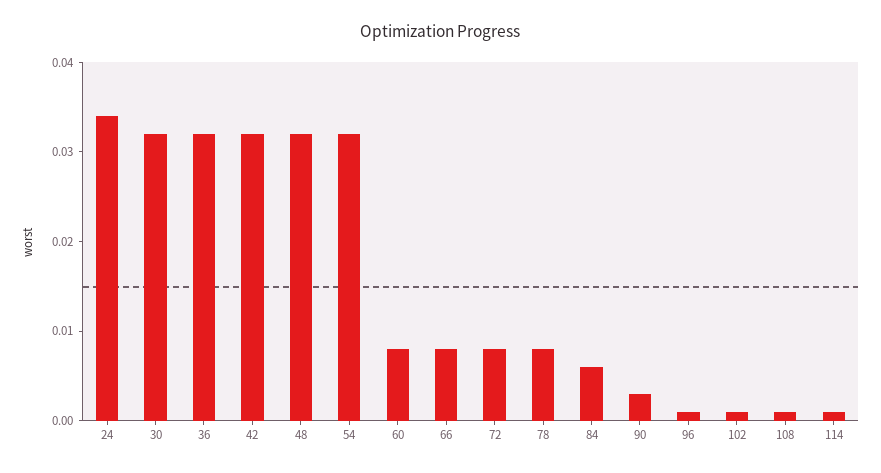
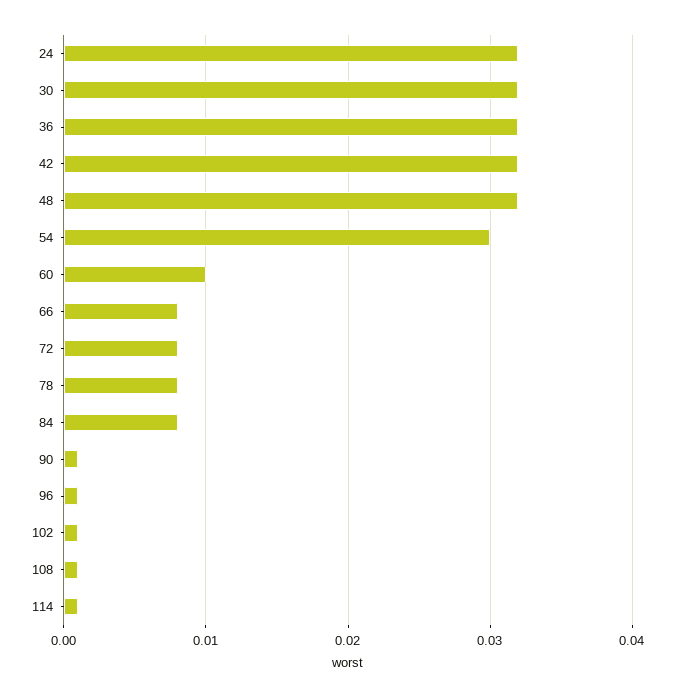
24: 0.034 -> 0.032
54: 0.032 -> 0.03
60: 0.008 -> 0.01
84: 0.006 -> 0.008
90: 0.003 -> 0.001

